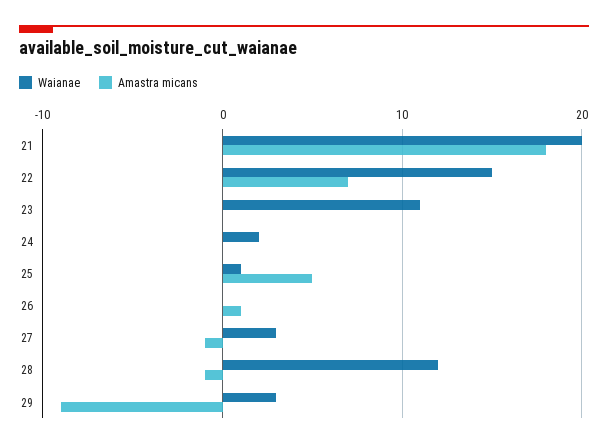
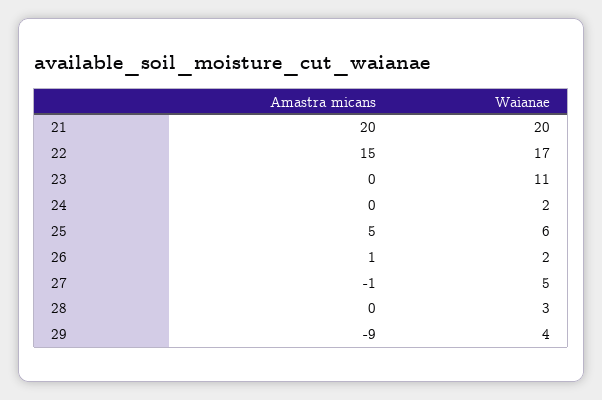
Amastra micans, 21: 18 -> 20
Waianae, 22: 15 -> 17
Amastra micans, 22: 7 -> 15
Waianae, 25: 1 -> 6
Waianae, 26: 0 -> 2
Waianae, 27: 3 -> 5
Waianae, 28: 12 -> 3
Amastra micans, 28: -1 -> 0
Waianae, 29: 3 -> 4

